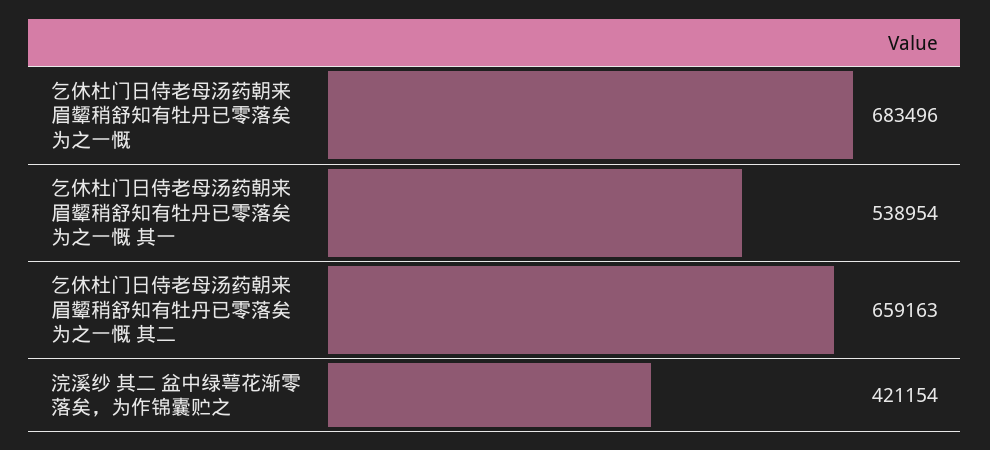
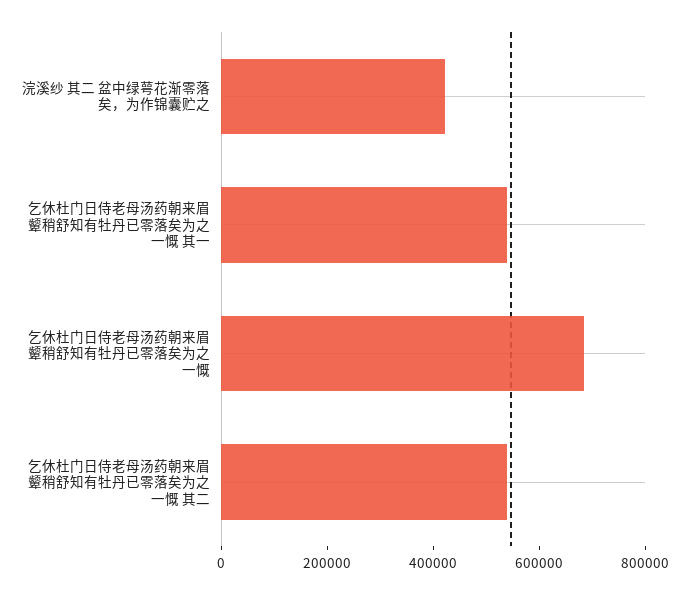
乞休杜门日侍老母汤药朝来眉颦稍舒知有牡丹已零落矣为之一慨 其二: 659163 -> 550000

